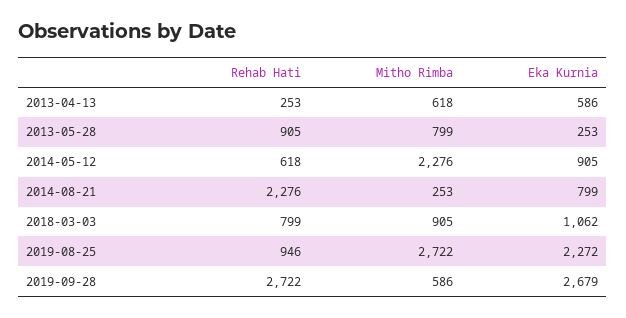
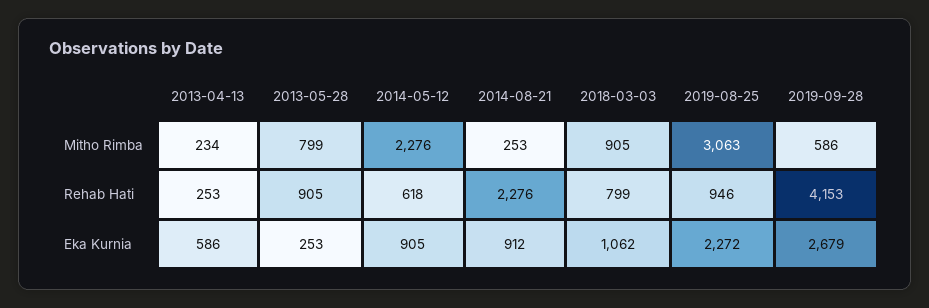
Mitho Rimba, 2013-04-13: 618 -> 234
Eka Kurnia, 2014-08-21: 799 -> 912
Mitho Rimba, 2019-08-25: 2722 -> 3063
Rehab Hati, 2019-09-28: 2722 -> 4153

